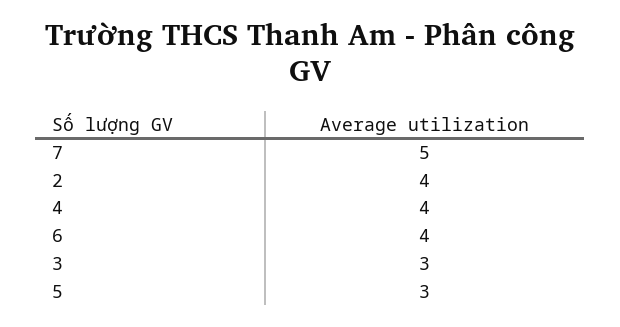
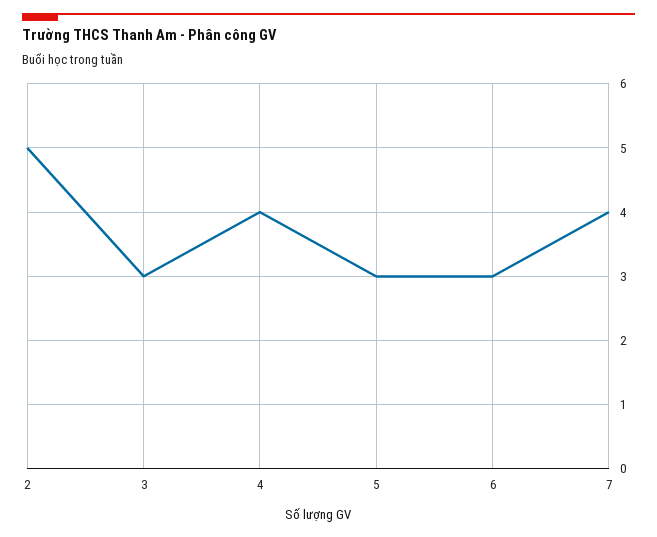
7: 5 -> 4
2: 4 -> 5
6: 4 -> 3

